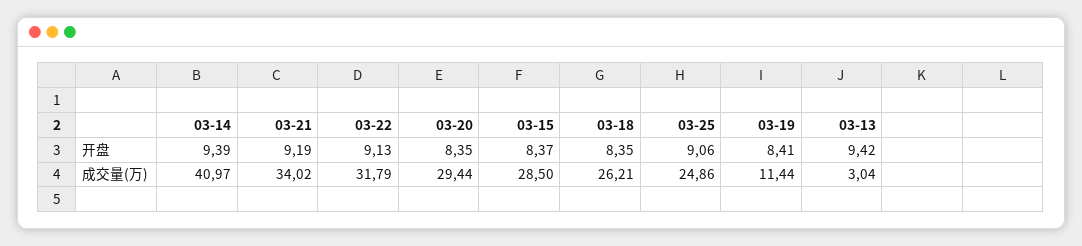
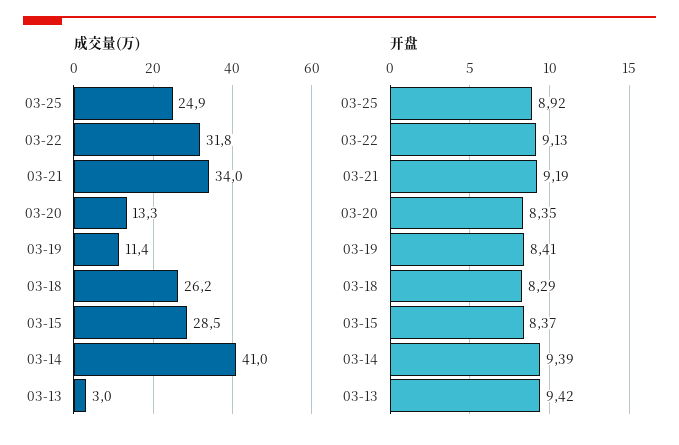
开盘, 03-18: 8.35 -> 8.29
开盘, 03-25: 9.06 -> 8.92
成交量(万), 03-20: 29.44 -> 13.3

